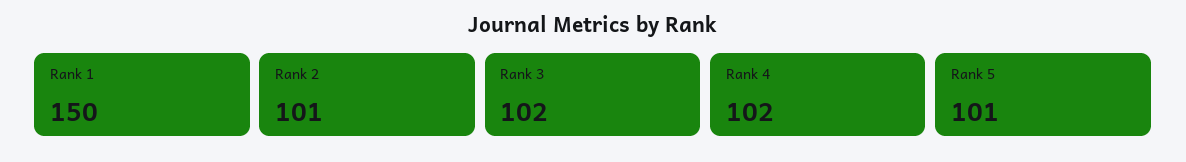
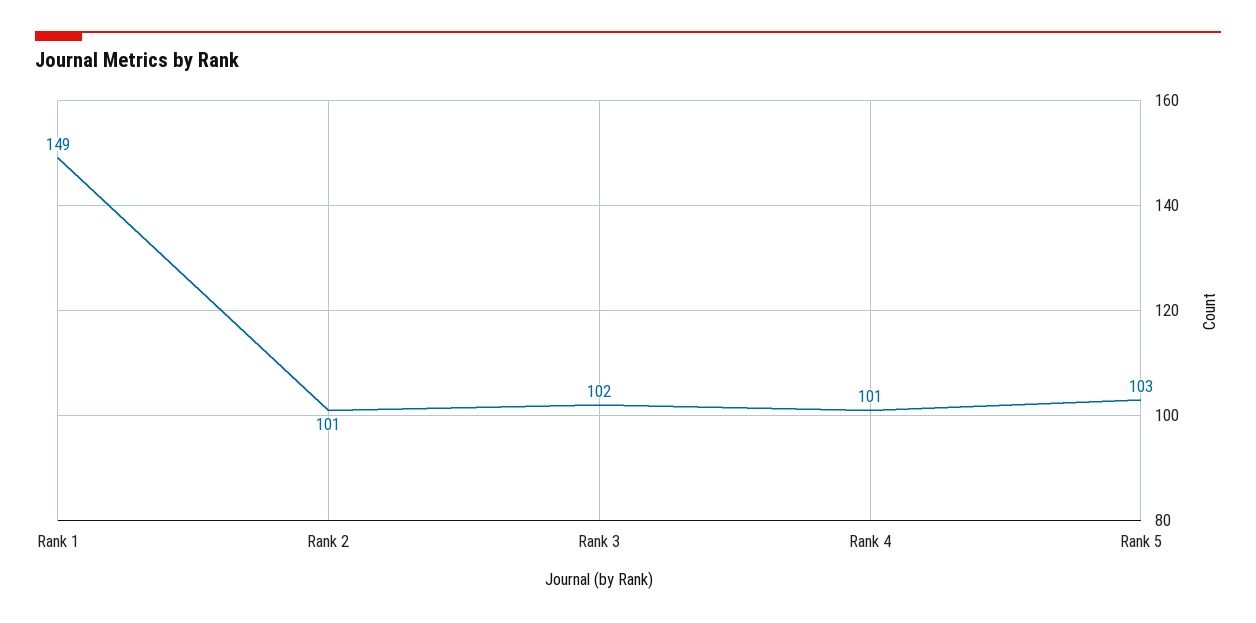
Rank 1: 150 -> 149
Rank 4: 102 -> 101
Rank 5: 101 -> 103

